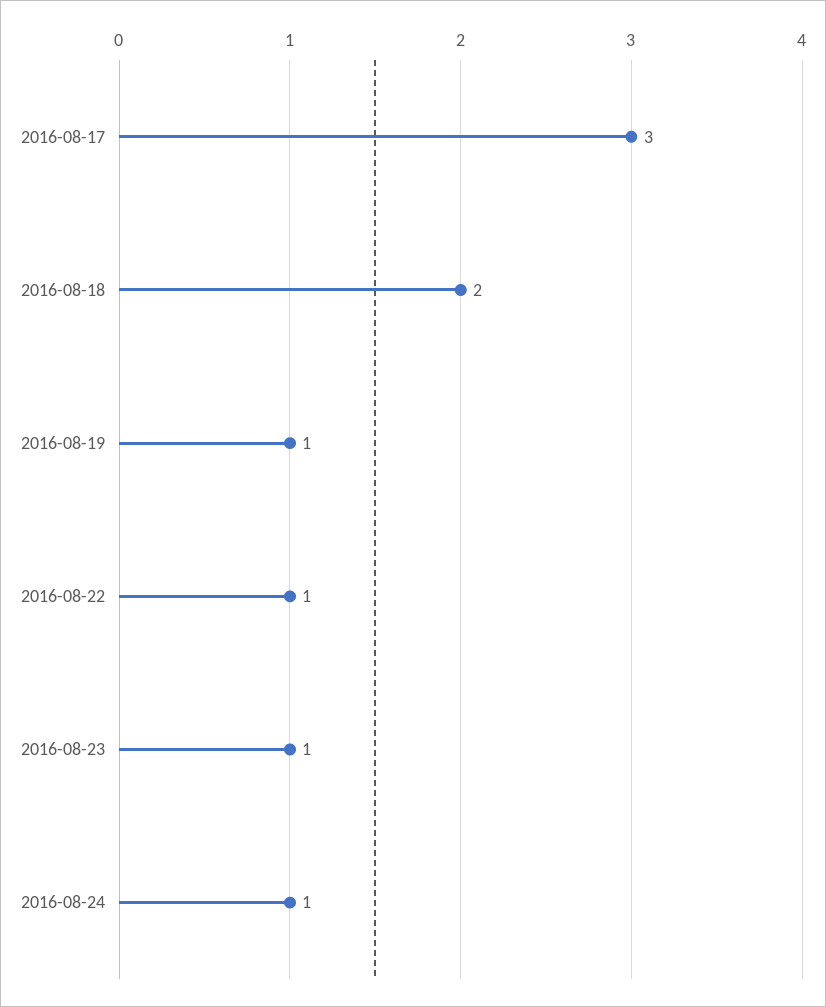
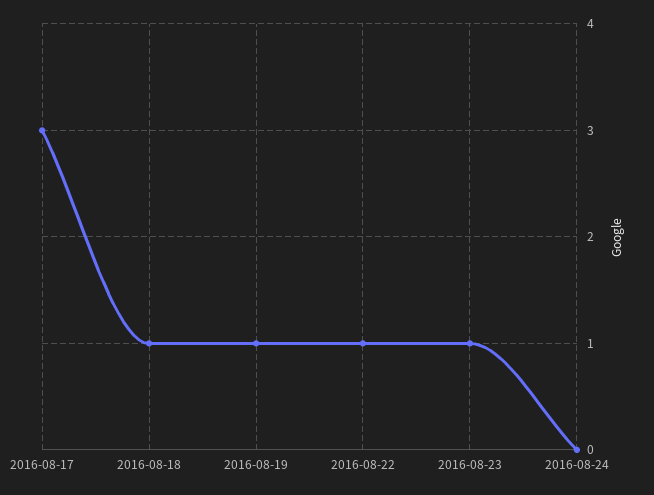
2016-08-18: 2 -> 1
2016-08-24: 1 -> 0

